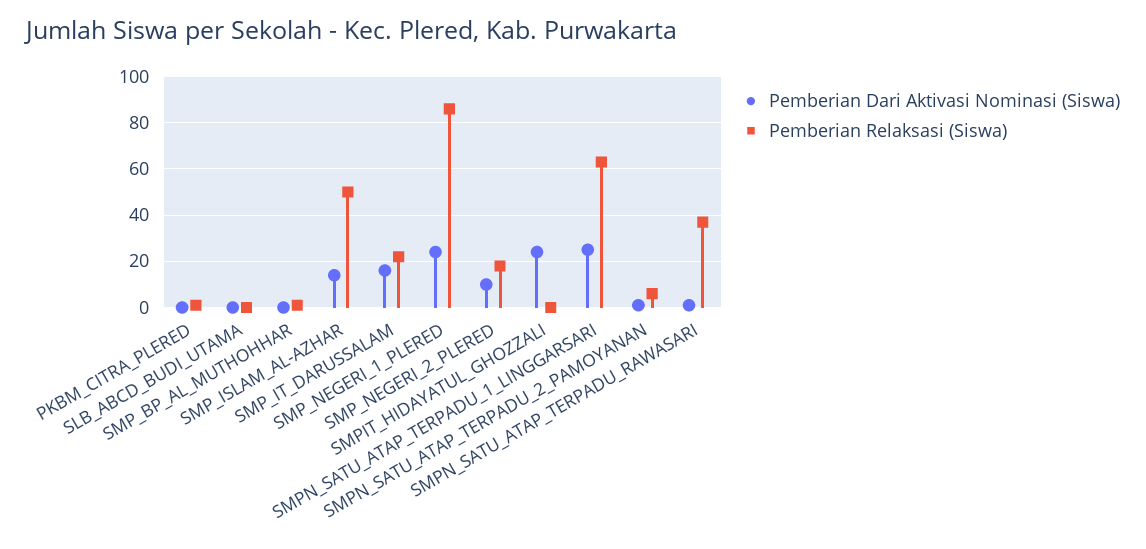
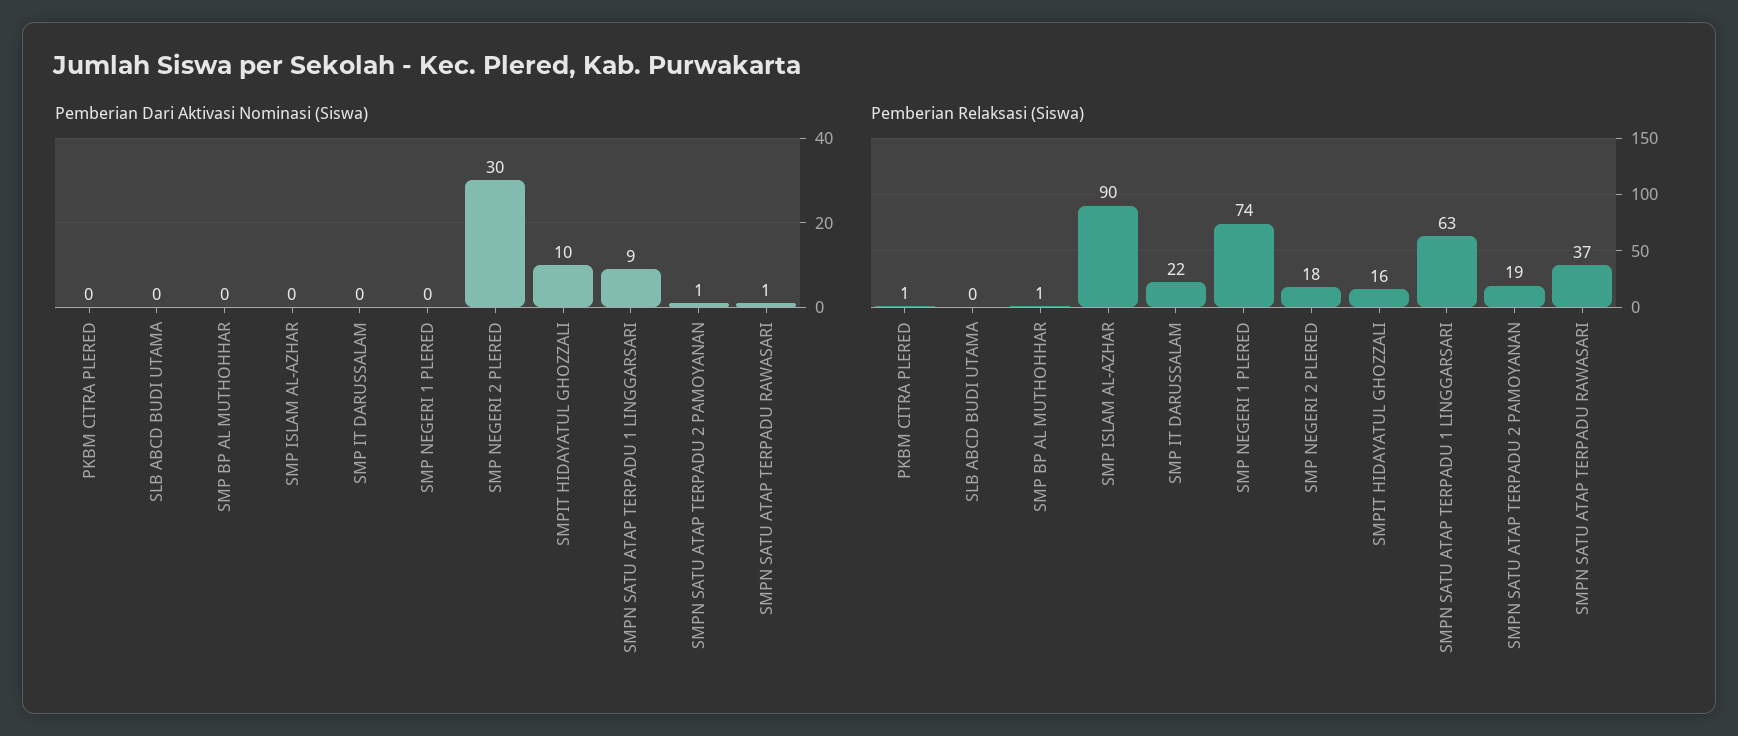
Pemberian Dari Aktivasi Nominasi (Siswa), SMP_ISLAM_AL-AZHAR: 15 -> 0
Pemberian Relaksasi (Siswa), SMP_ISLAM_AL-AZHAR: 50 -> 90
Pemberian Dari Aktivasi Nominasi (Siswa), SMP_IT_DARUSSALAM: 15 -> 0
Pemberian Dari Aktivasi Nominasi (Siswa), SMP_NEGERI_1_PLERED: 25 -> 0
Pemberian Relaksasi (Siswa), SMP_NEGERI_1_PLERED: 85 -> 74
Pemberian Dari Aktivasi Nominasi (Siswa), SMP_NEGERI_2_PLERED: 10 -> 30
Pemberian Dari Aktivasi Nominasi (Siswa), SMPIT_HIDAYATUL_GHOZZALI: 25 -> 10
Pemberian Relaksasi (Siswa), SMPIT_HIDAYATUL_GHOZZALI: 0 -> 16
Pemberian Dari Aktivasi Nominasi (Siswa), SMPN_SATU_ATAP_TERPADU_1_LINGGARSARI: 25 -> 9
Pemberian Relaksasi (Siswa), SMPN_SATU_ATAP_TERPADU_2_PAMOYANAN: 5 -> 19

